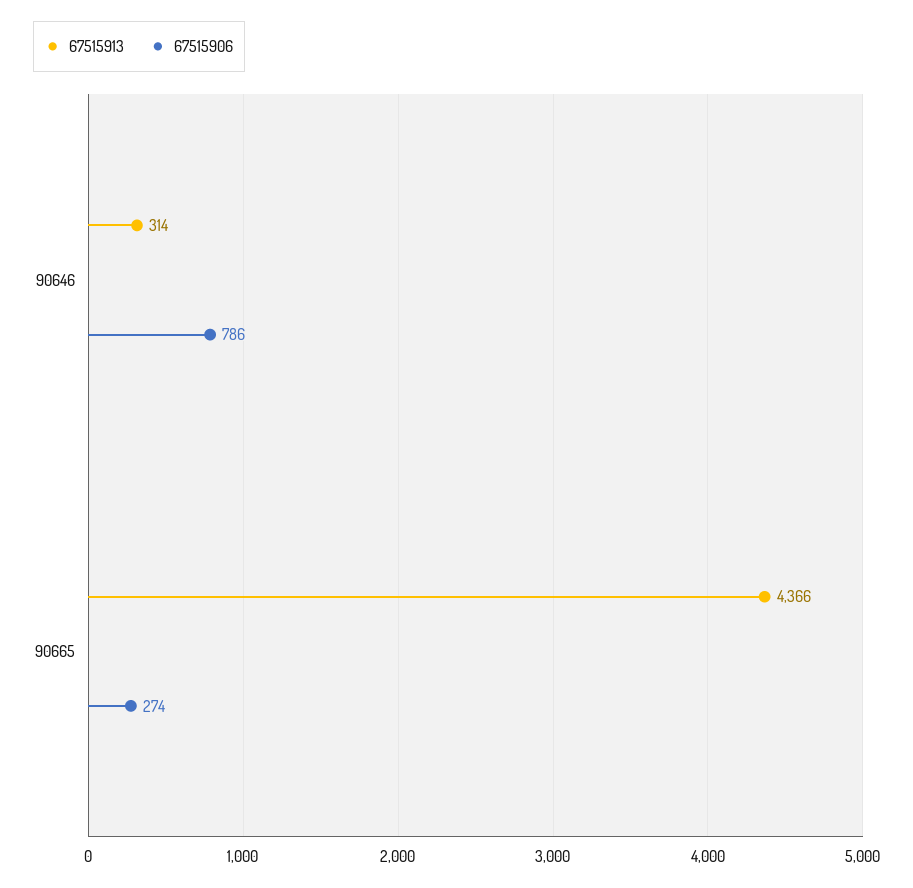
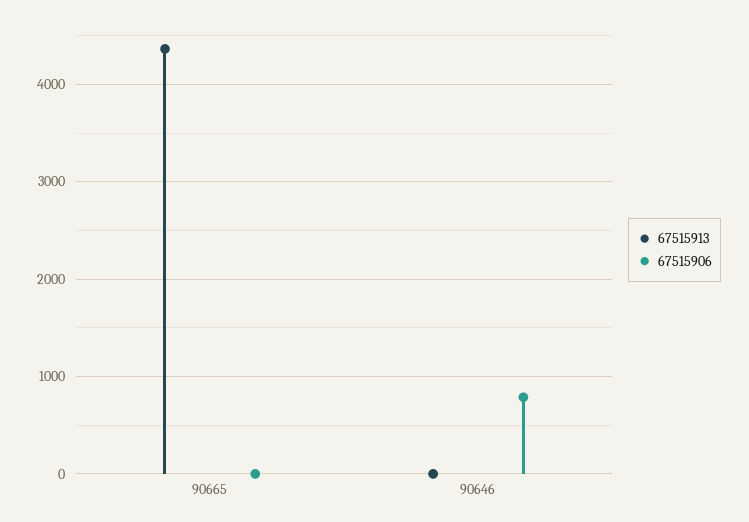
67515913, 90646: 314 -> 0
67515906, 90665: 274 -> 0

